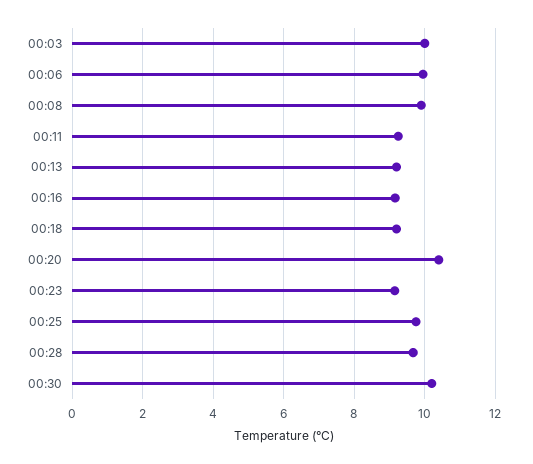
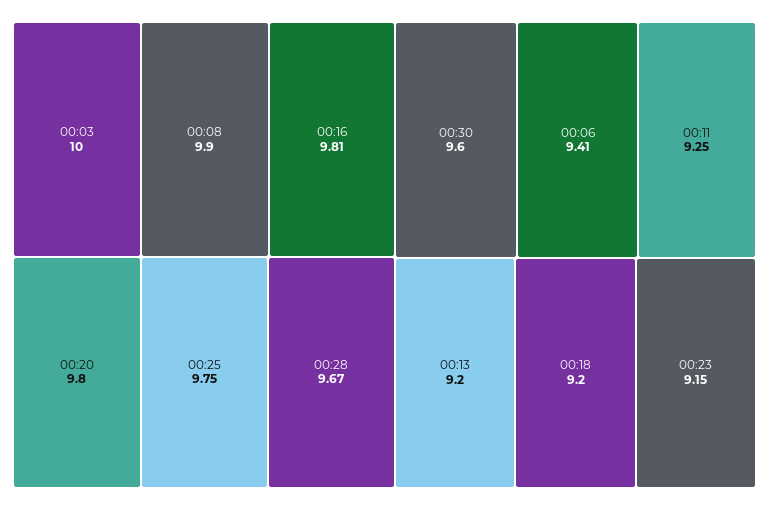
00:06: 10 -> 9.41
00:16: 9.2 -> 9.81
00:20: 10.4 -> 9.8
00:30: 10.2 -> 9.6

